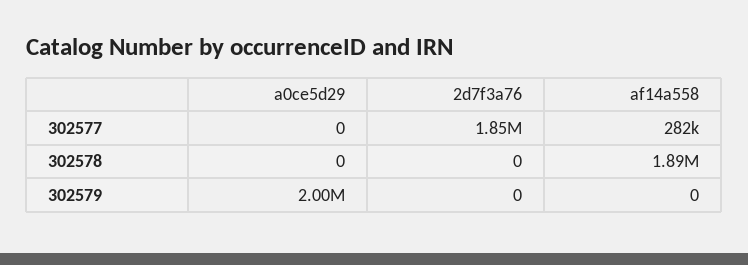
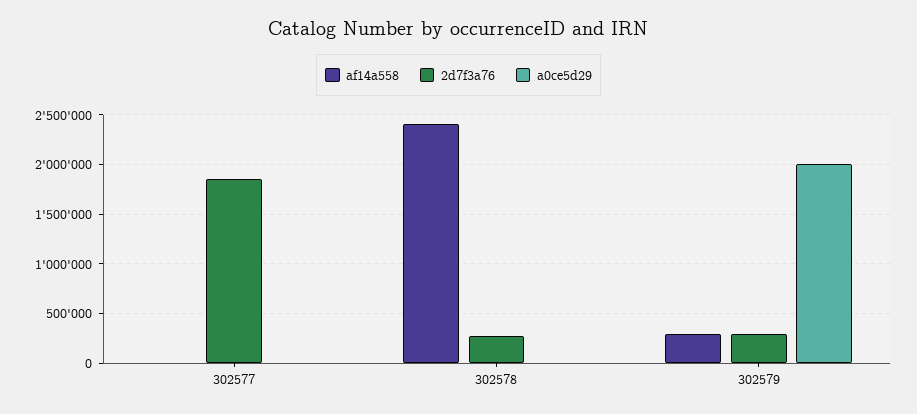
af14a558, 302577: 282000 -> 0
2d7f3a76, 302578: 0 -> 300000
af14a558, 302578: 1890000 -> 2400000
2d7f3a76, 302579: 0 -> 300000
af14a558, 302579: 0 -> 300000

